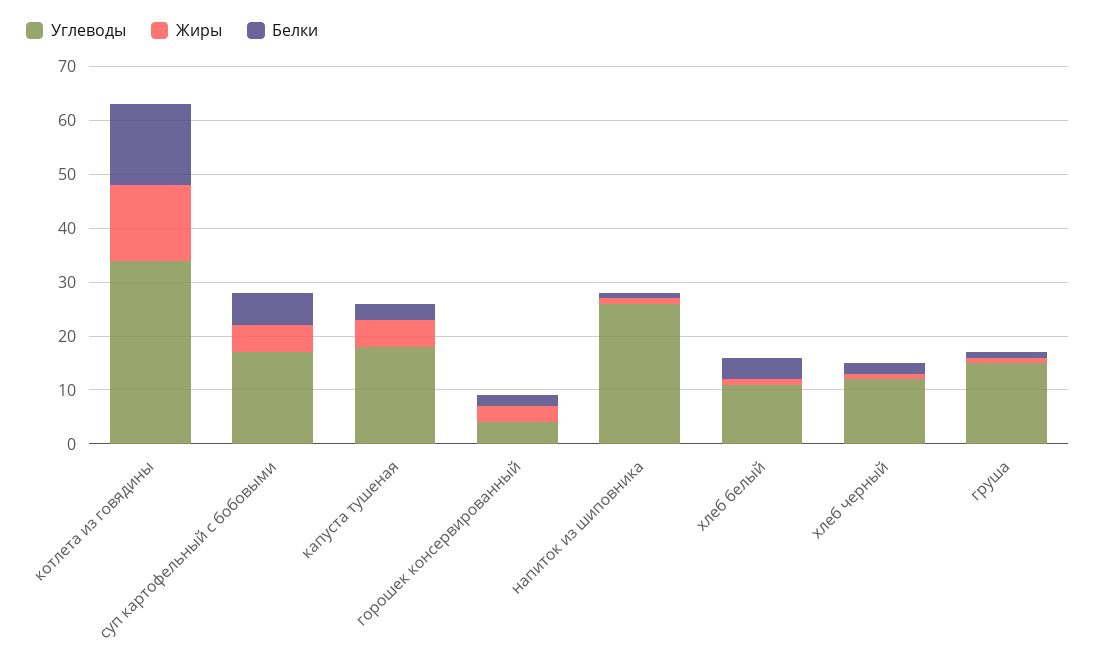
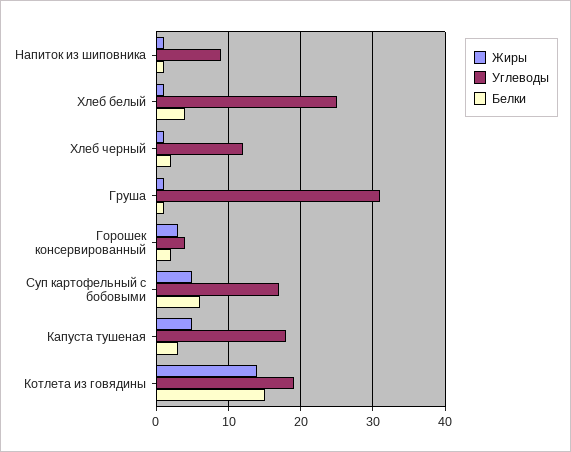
Углеводы, котлета из говядины: 35 -> 19
Углеводы, напиток из шиповника: 25 -> 9
Углеводы, хлеб белый: 10 -> 25
Углеводы, груша: 15 -> 31

